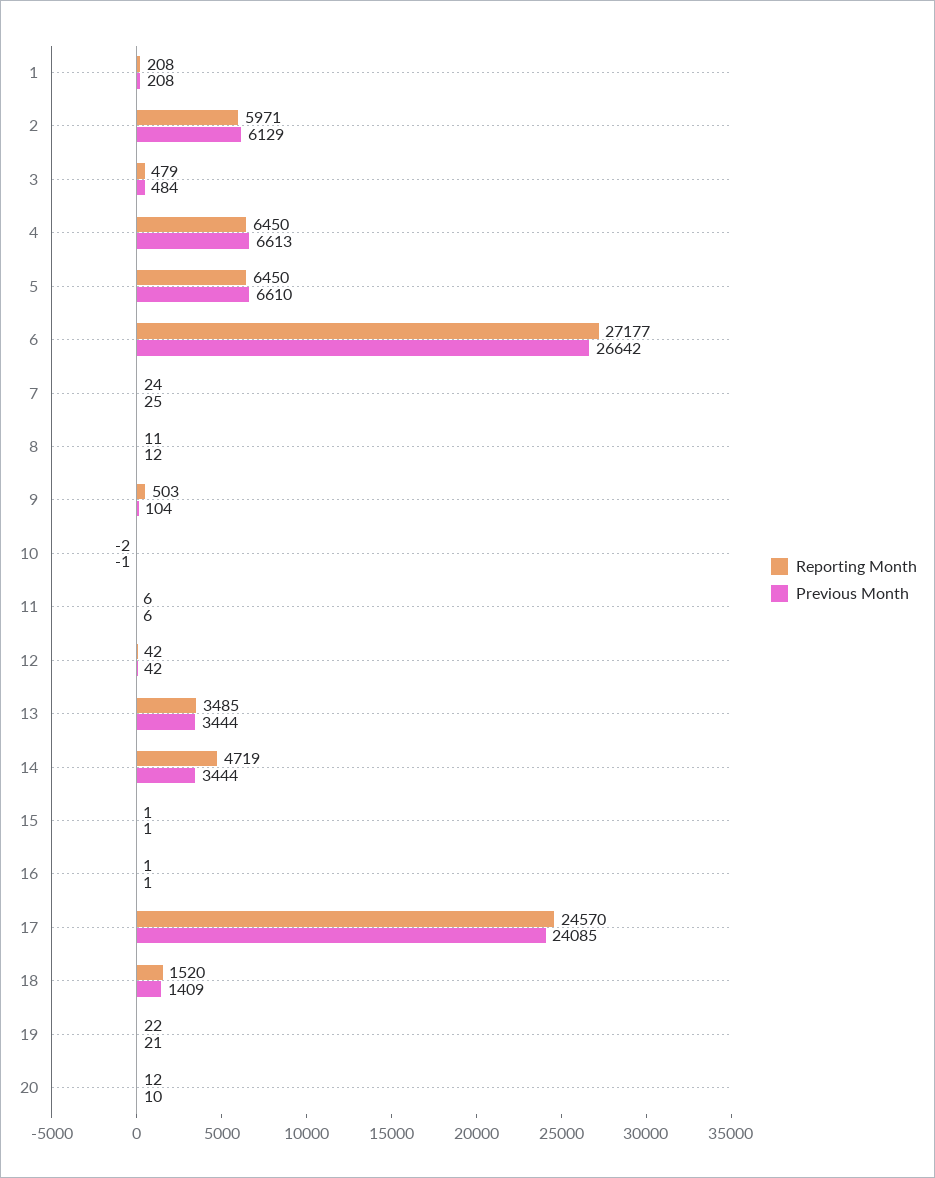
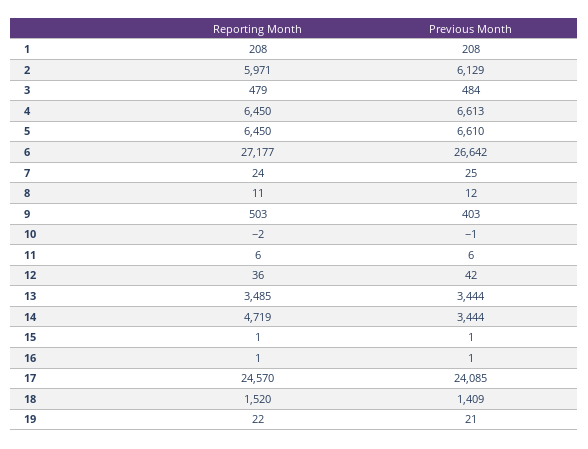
Previous Month, 9: 104 -> 403
Reporting Month, 12: 42 -> 36
Reporting Month, 20: 12 -> none
Previous Month, 20: 10 -> none

